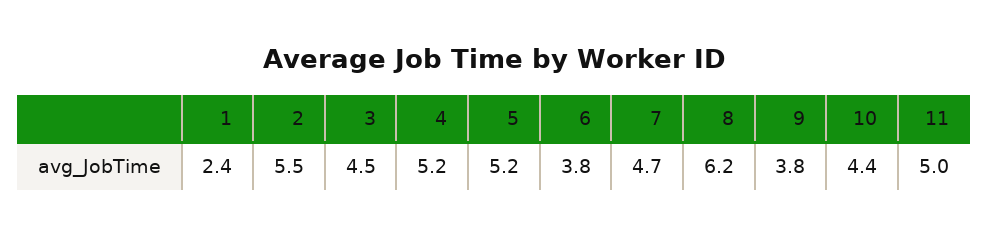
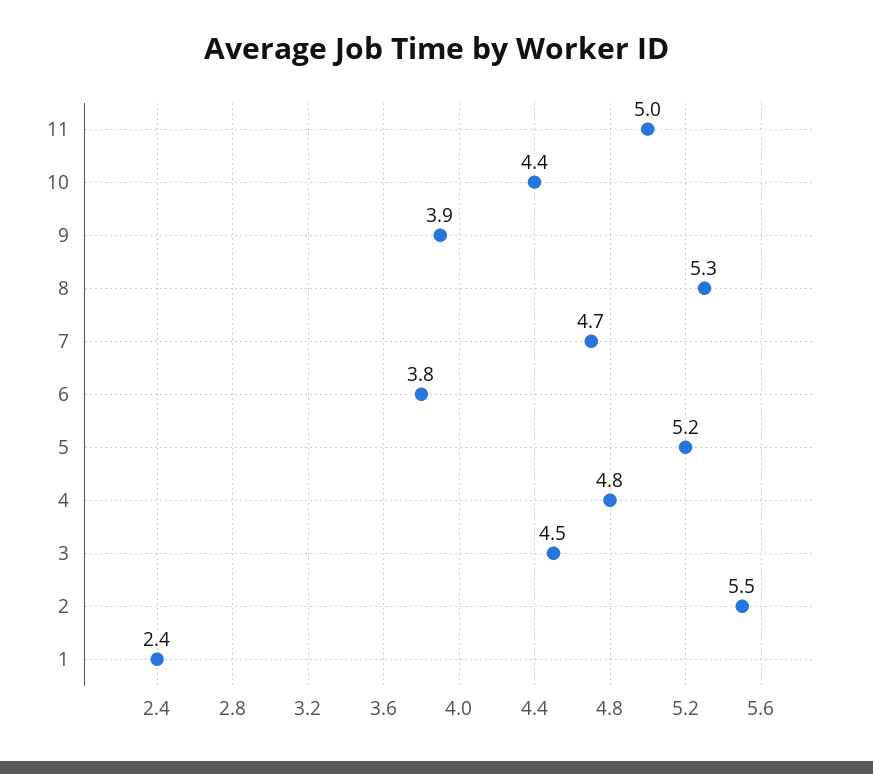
4: 5.2 -> 4.8
8: 6.2 -> 5.3
9: 3.8 -> 3.9

